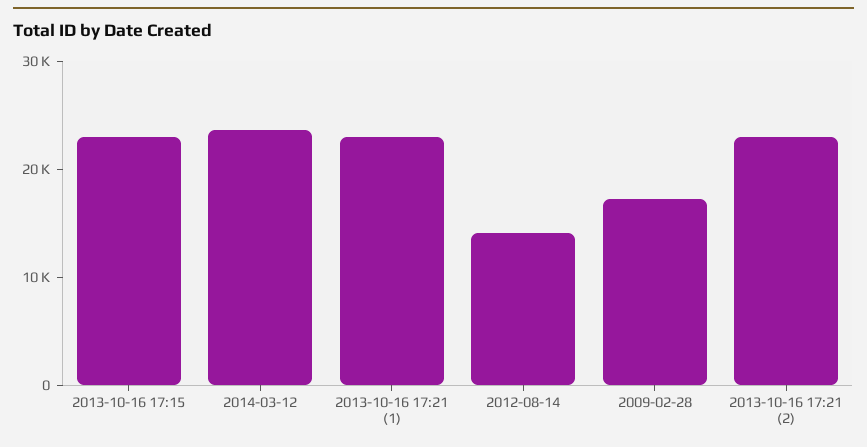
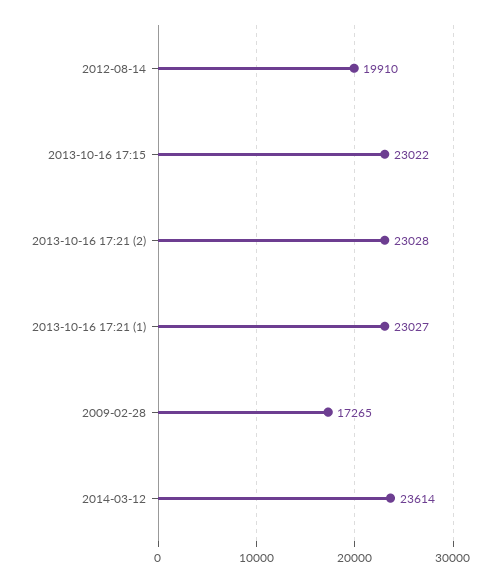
2012-08-14: 14000 -> 19910

